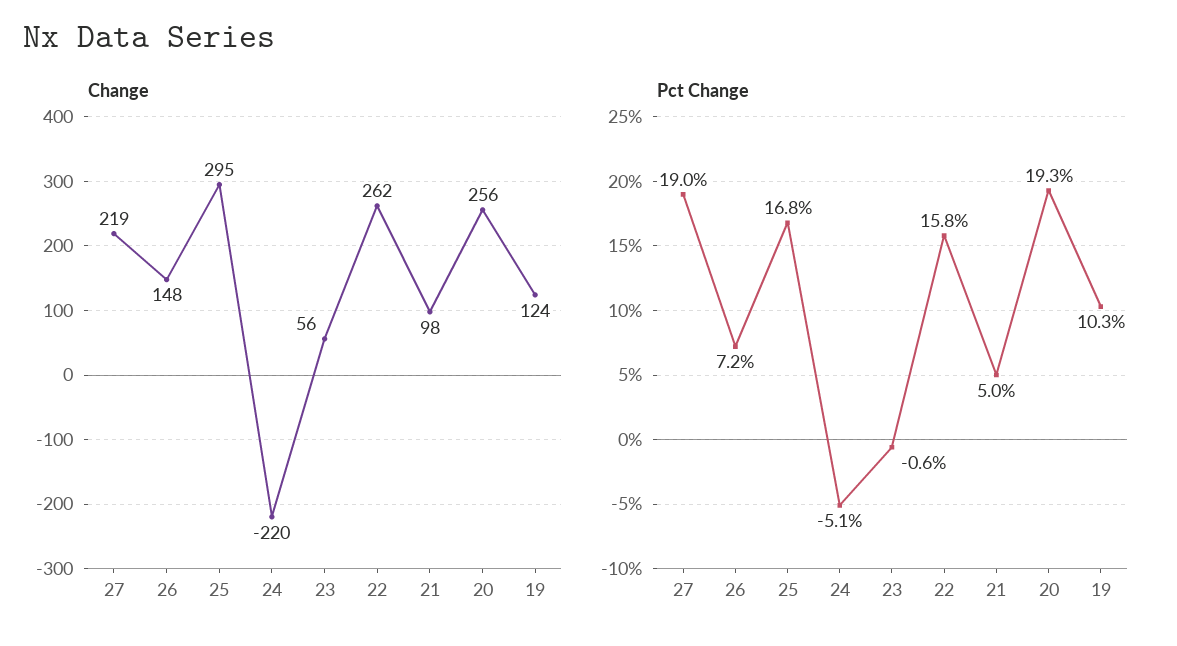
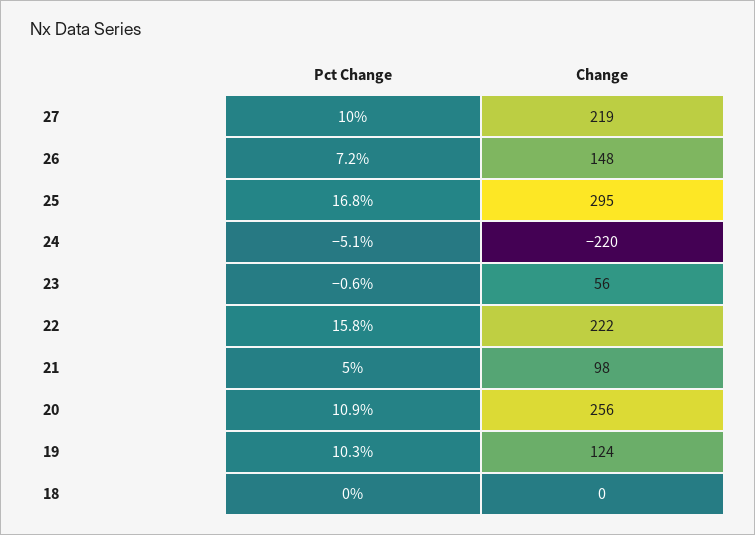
Change, 22: 262 -> 222
Pct Change, 27: 19 -> 10
Pct Change, 20: 19.3 -> 10.9
Pct Change, 18: none -> 0
Change, 18: none -> 0

